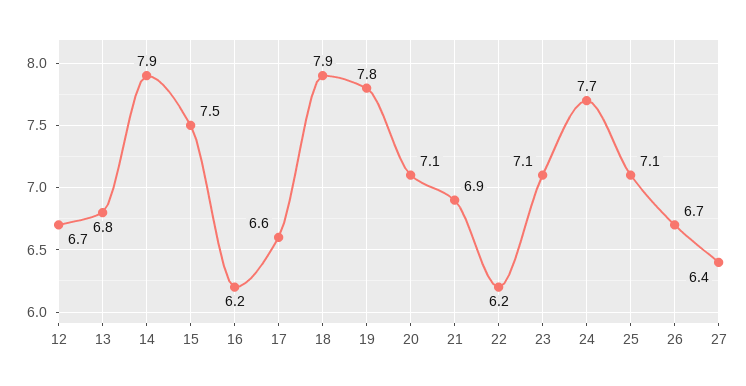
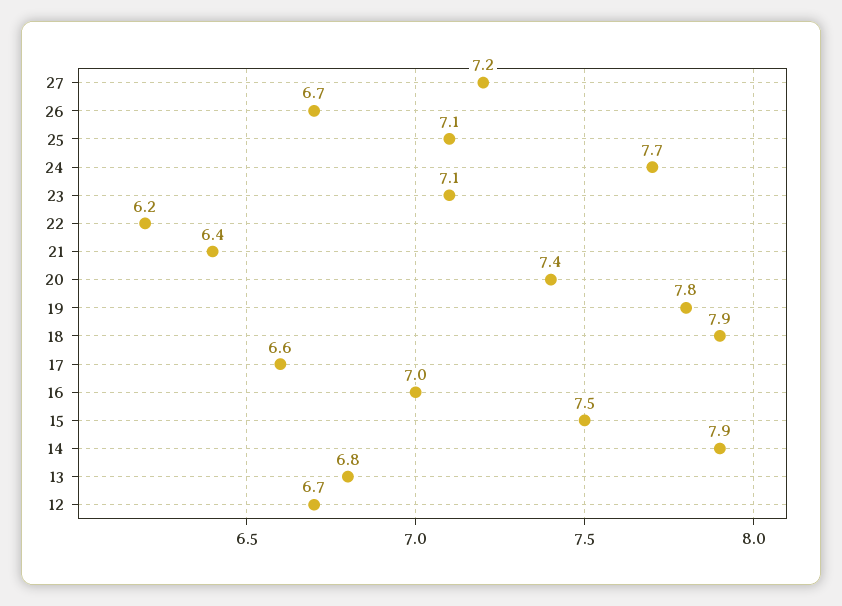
16: 6.2 -> 7
20: 7.1 -> 7.4
21: 6.9 -> 6.4
27: 6.4 -> 7.2

